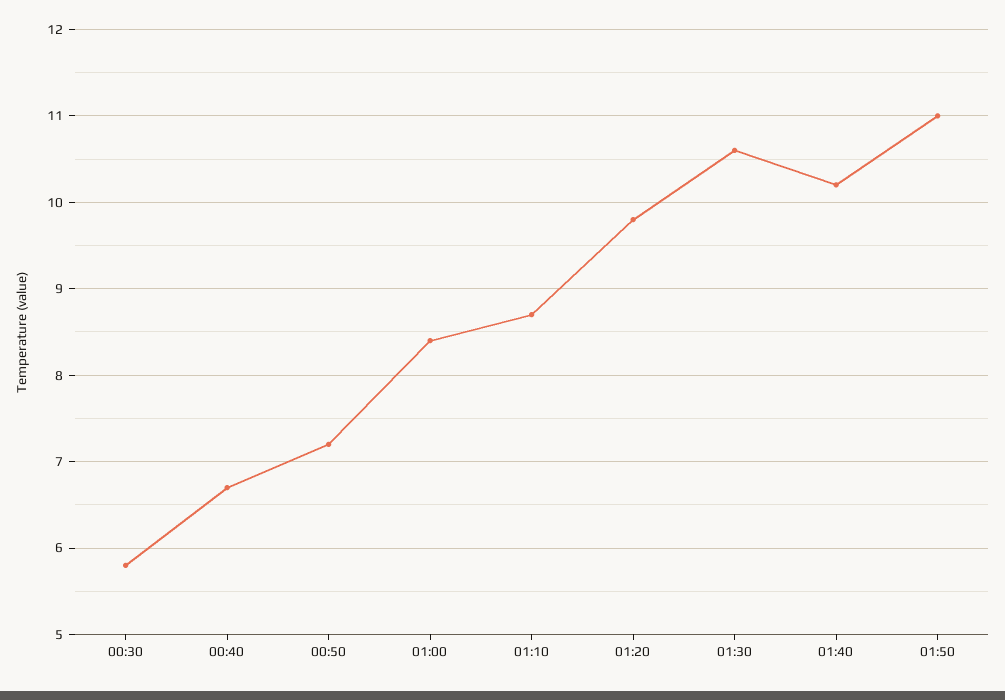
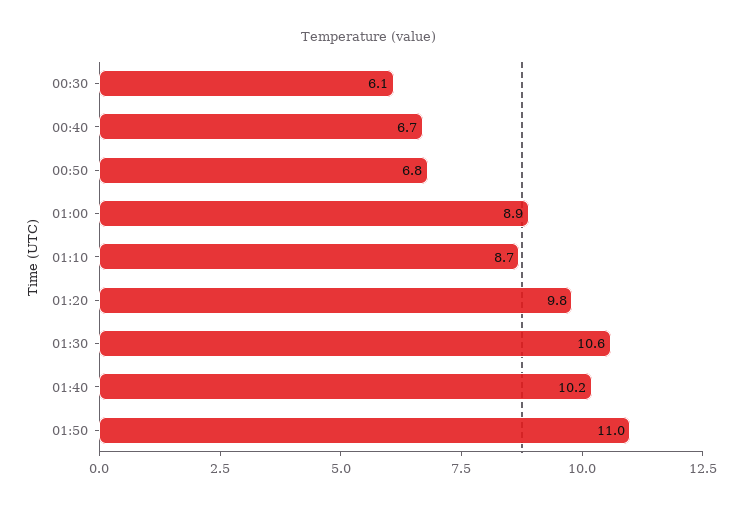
00:30: 5.8 -> 6.1
00:50: 7.2 -> 6.8
01:00: 8.4 -> 8.9

